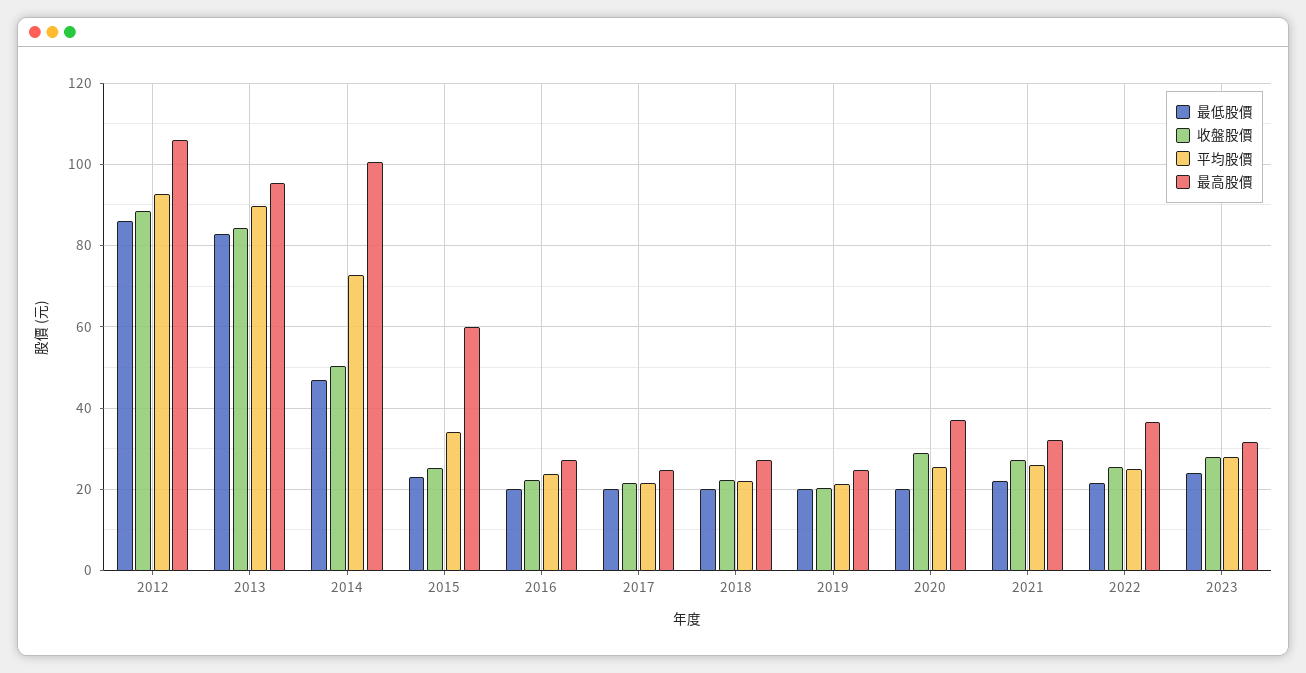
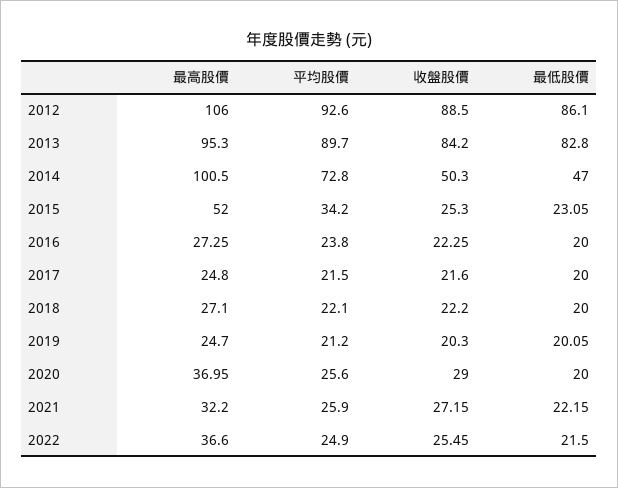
最高股價, 2015: 60 -> 52
最低股價, 2023: 24 -> none
收盤股價, 2023: 28 -> none
平均股價, 2023: 28 -> none
最高股價, 2023: 32 -> none

